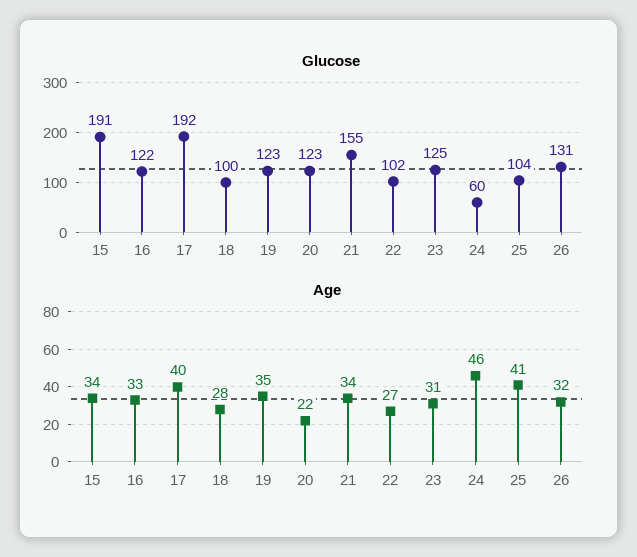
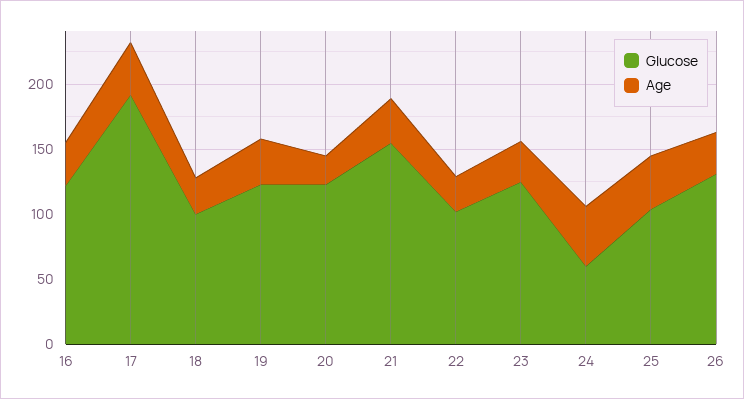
Glucose, 15: 191 -> none
Age, 15: 34 -> none

